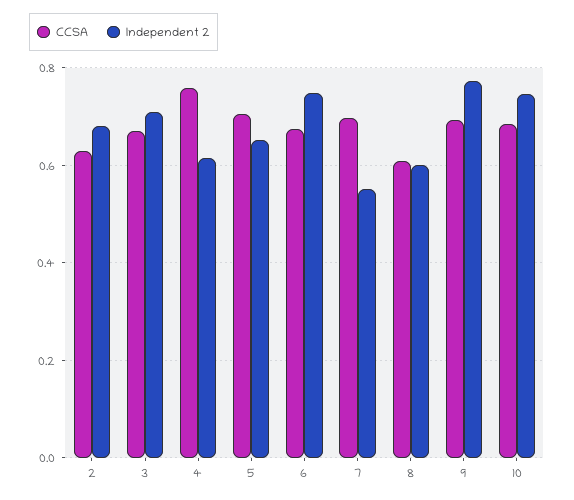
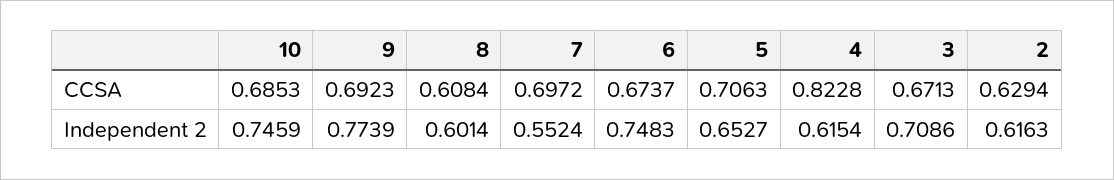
Independent 2, 2: 0.68 -> 0.6163
CCSA, 4: 0.76 -> 0.8228

